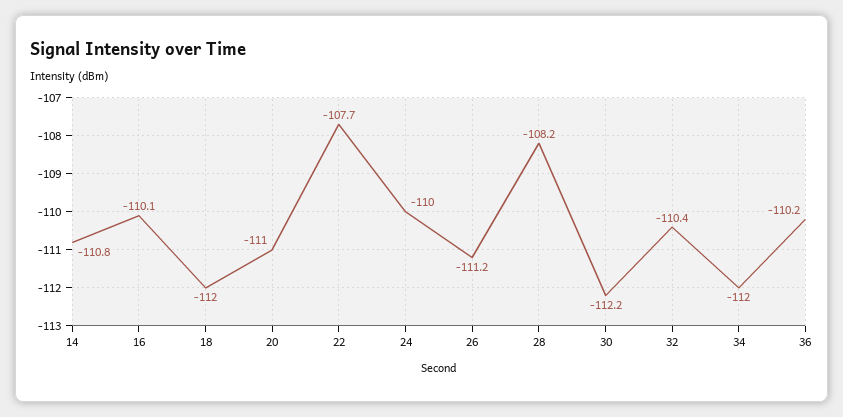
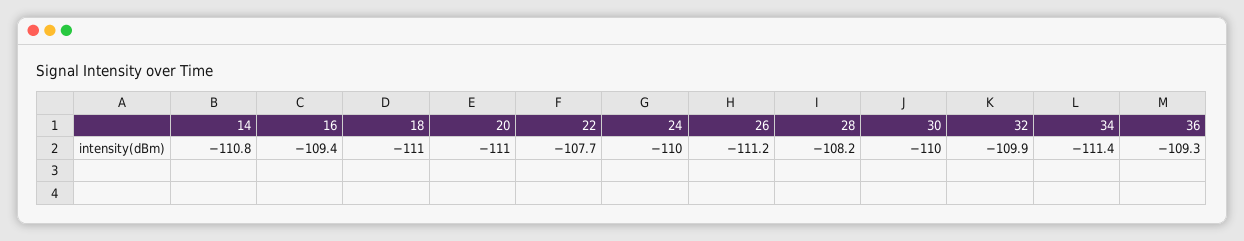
16: -110.1 -> -109.4
18: -112 -> -111
30: -112.2 -> -110
32: -110.4 -> -109.9
34: -112 -> -111.4
36: -110.2 -> -109.3

